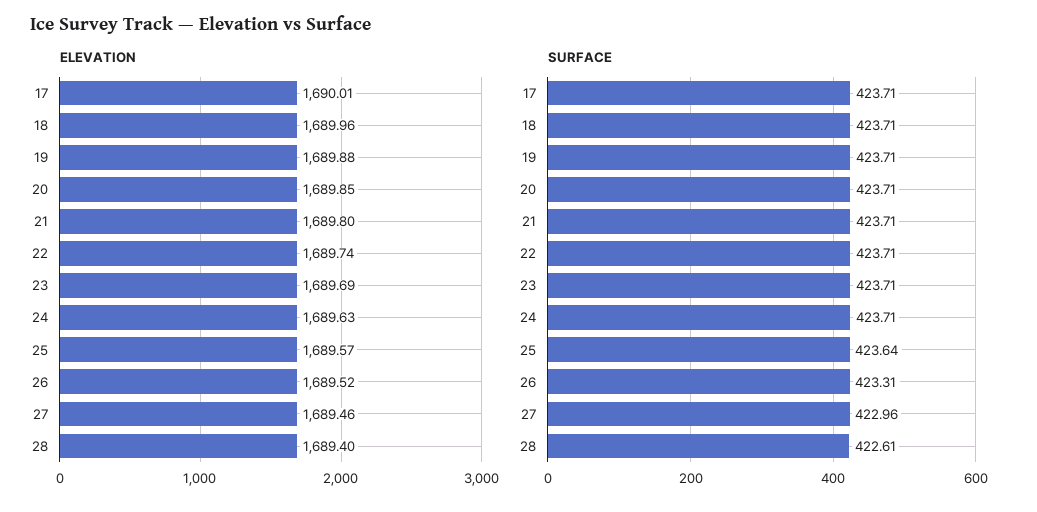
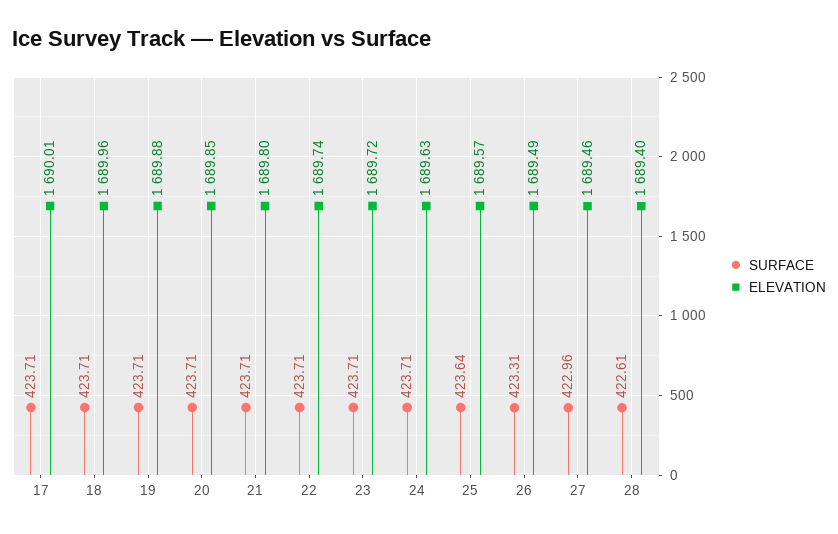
ELEVATION, 23: 1689.69 -> 1689.72
ELEVATION, 26: 1689.52 -> 1689.49

